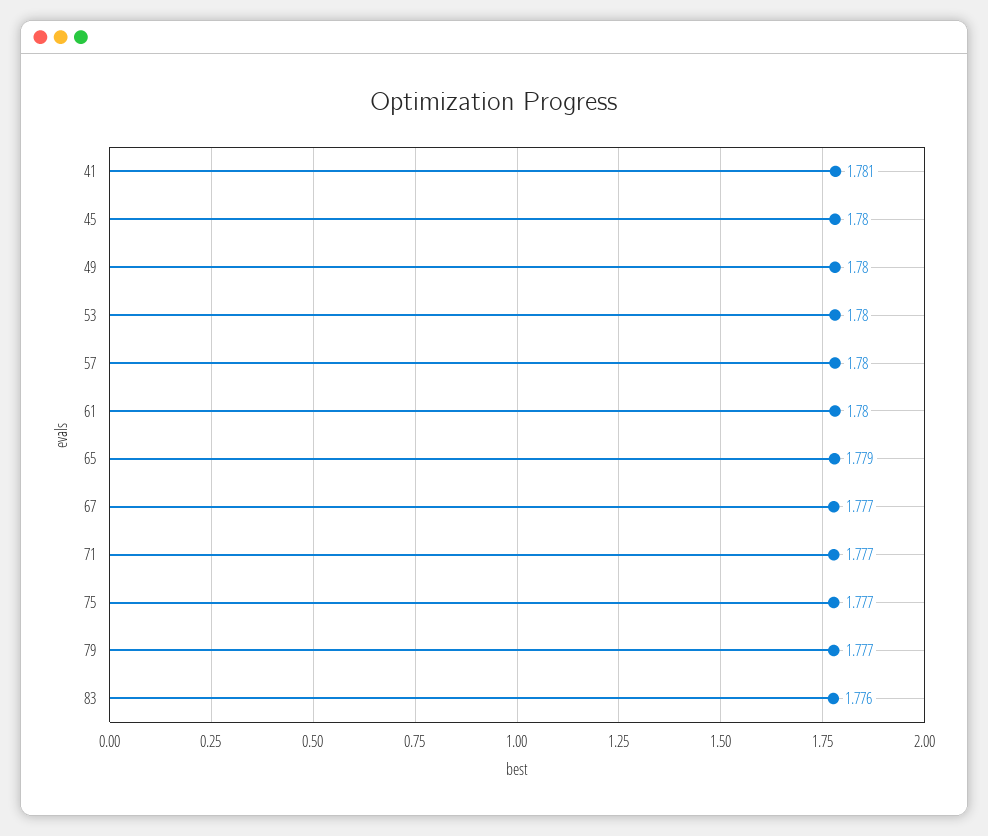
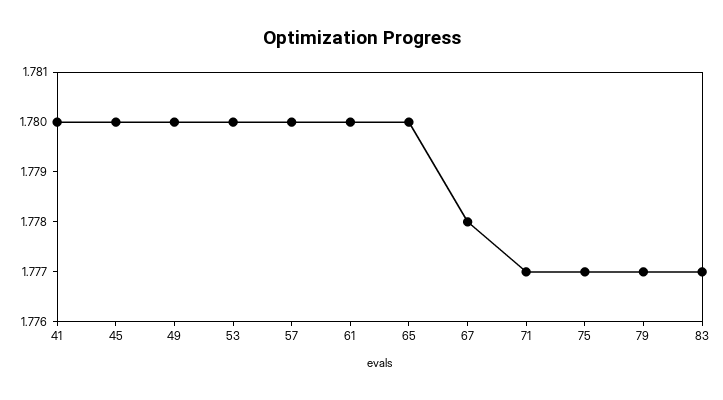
41: 1.781 -> 1.78
65: 1.779 -> 1.78
67: 1.777 -> 1.778
83: 1.776 -> 1.777

